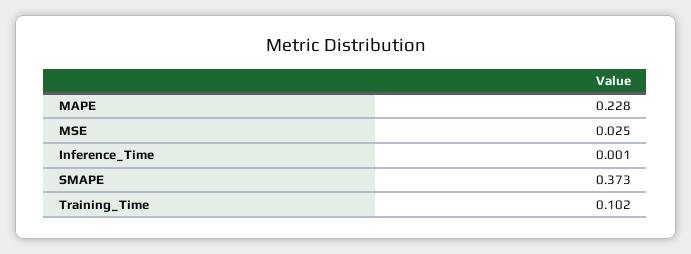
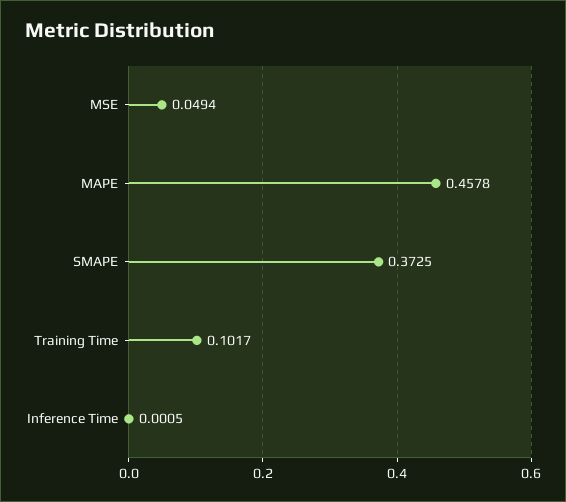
MAPE: 0.228 -> 0.4578
MSE: 0.025 -> 0.0494

